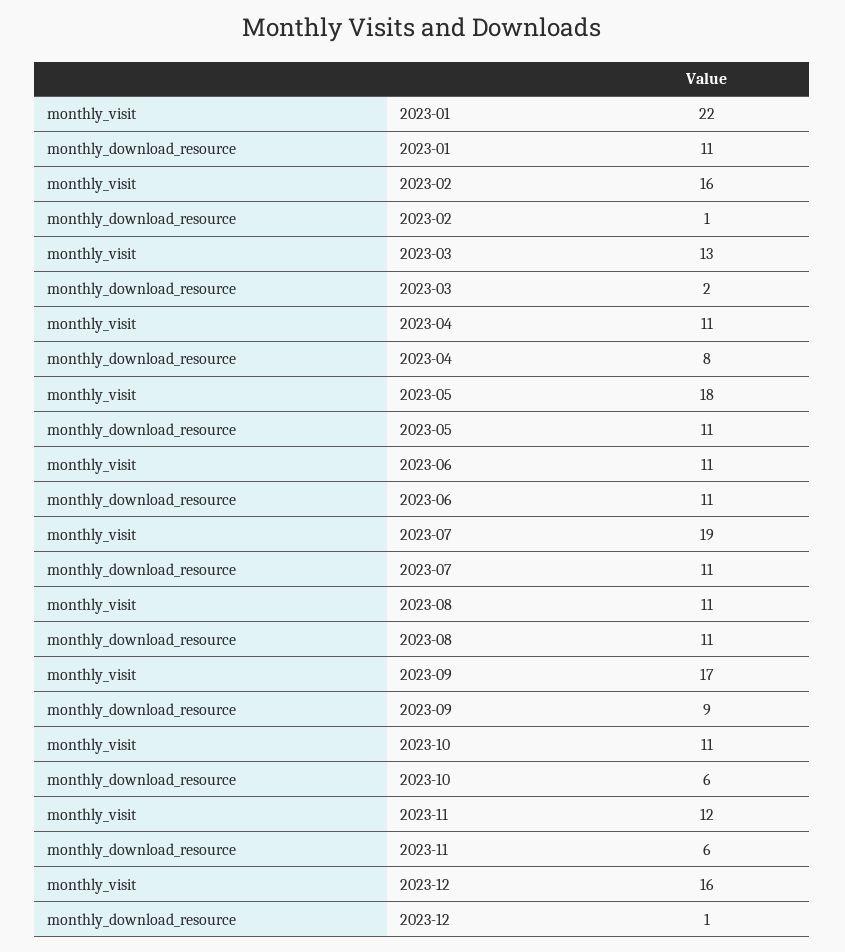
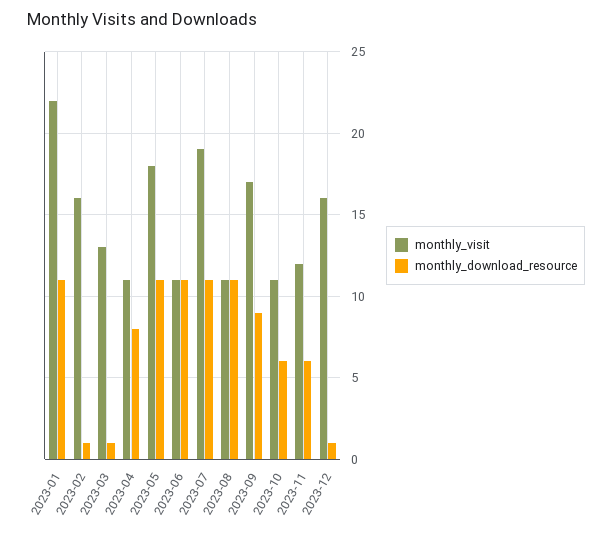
monthly_download_resource, 2023-03: 2 -> 1

